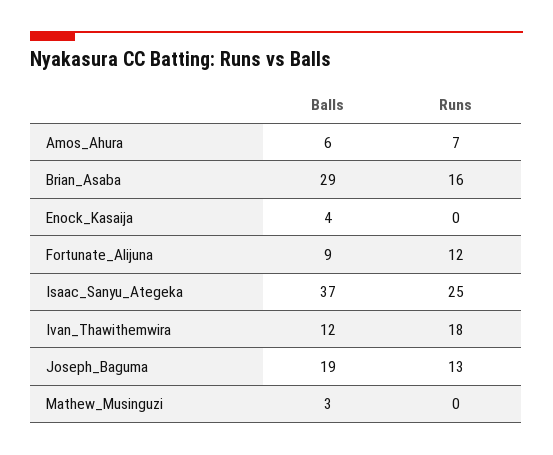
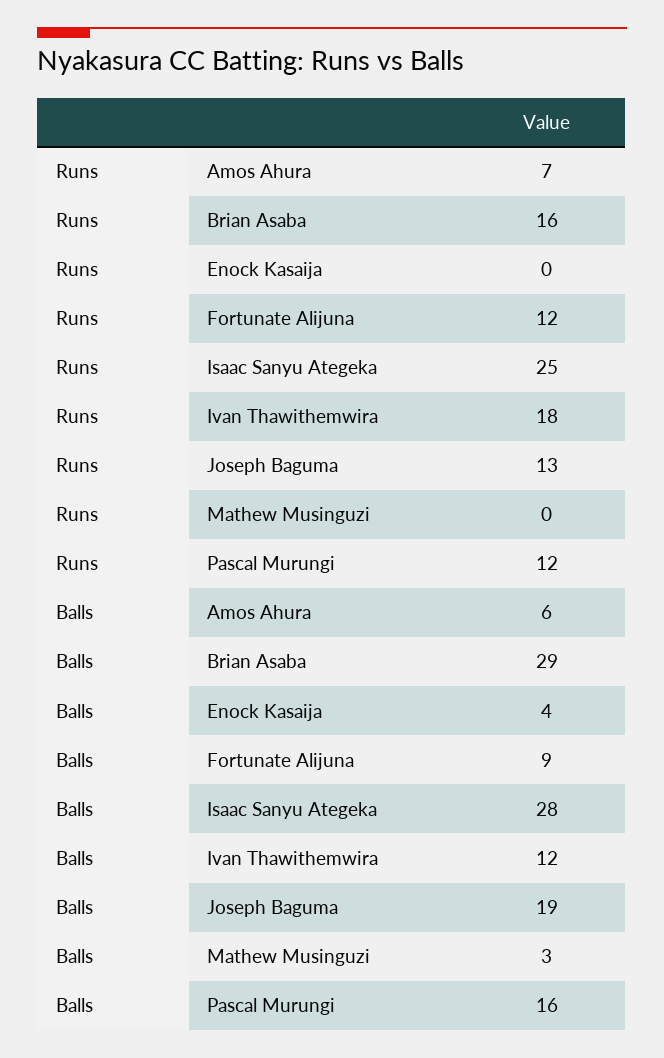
Balls, Isaac_Sanyu_Ategeka: 37 -> 28
Runs, Pascal Murungi: none -> 12
Balls, Pascal Murungi: none -> 16

